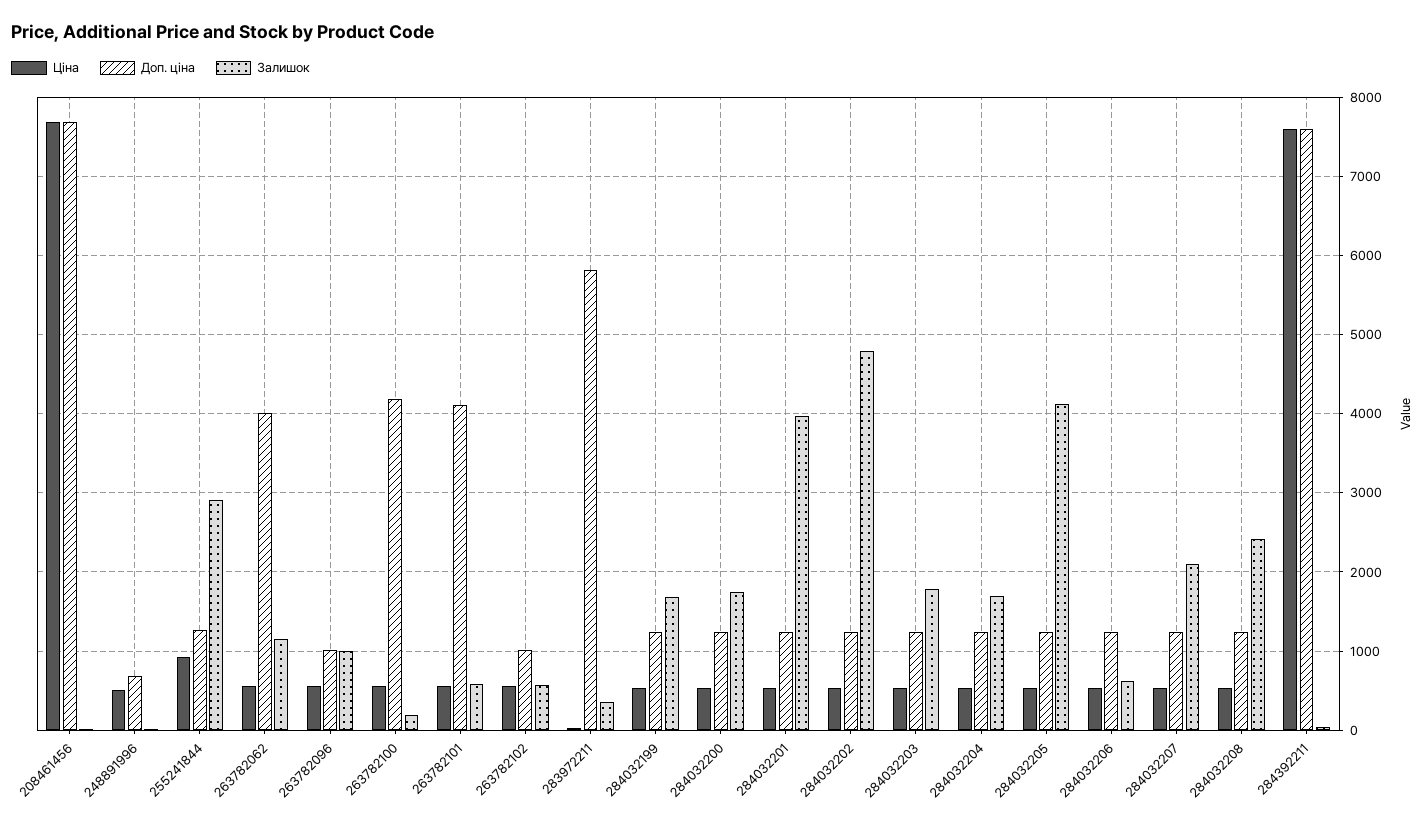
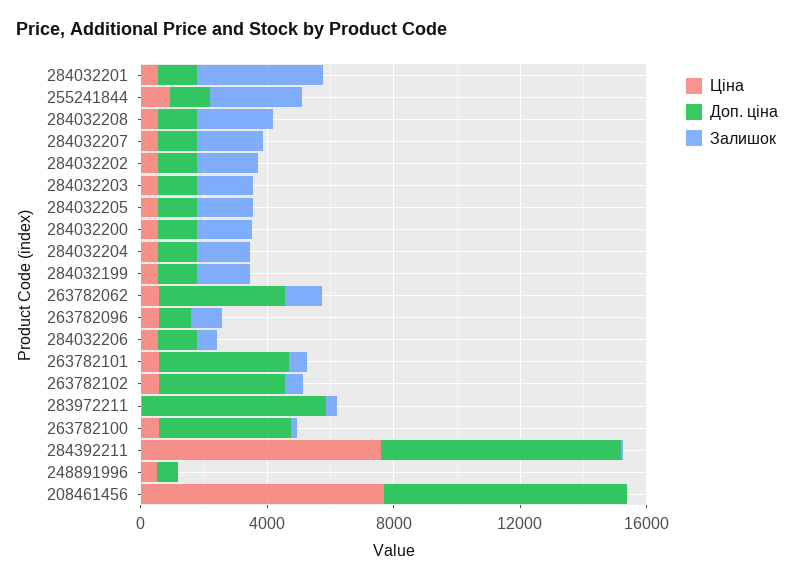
Доп. ціна, 263782102: 1000 -> 4000
Залишок, 284032202: 4800 -> 2000
Залишок, 284032205: 4100 -> 2000

